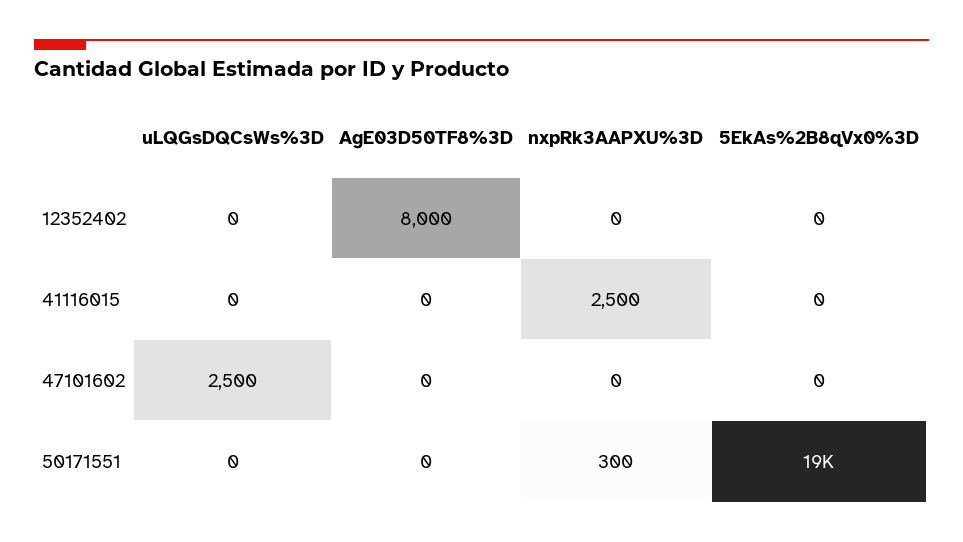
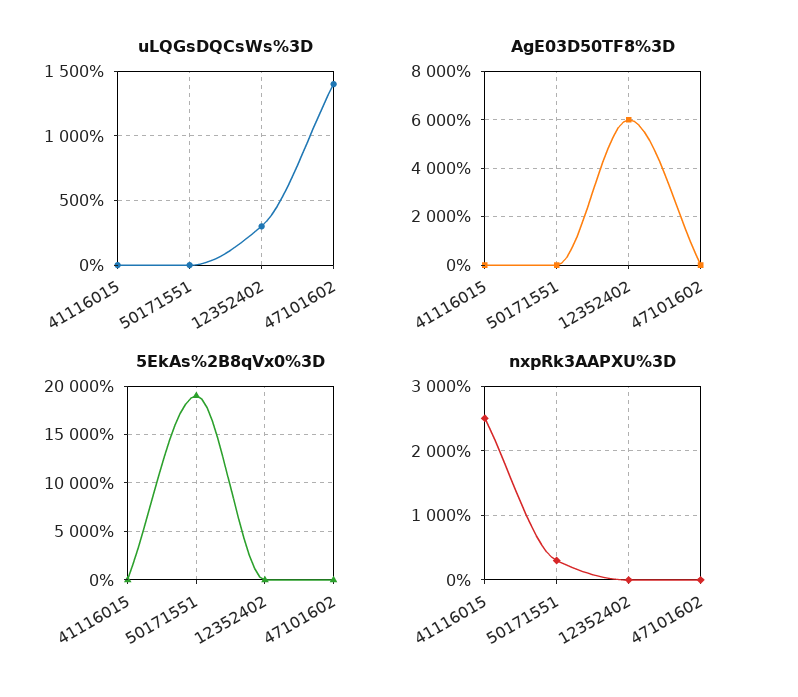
uLQGsDQCsWs%3D, 12352402: 0 -> 300
AgE03D50TF8%3D, 12352402: 8000 -> 6000
uLQGsDQCsWs%3D, 47101602: 2500 -> 1400

